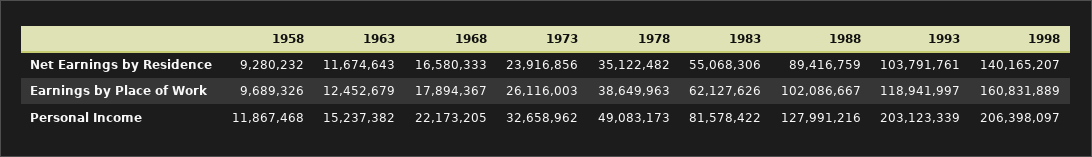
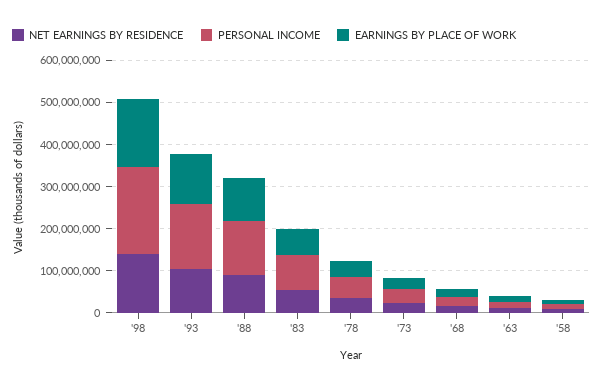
Personal Income, 1993: 203123339 -> 160000000

